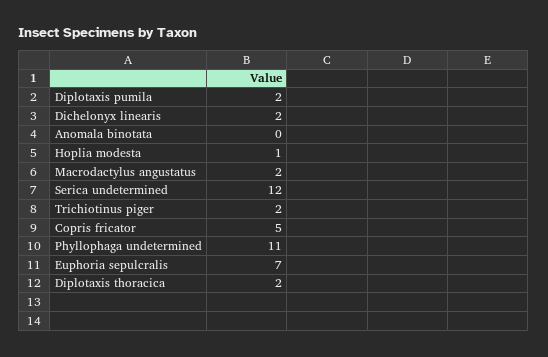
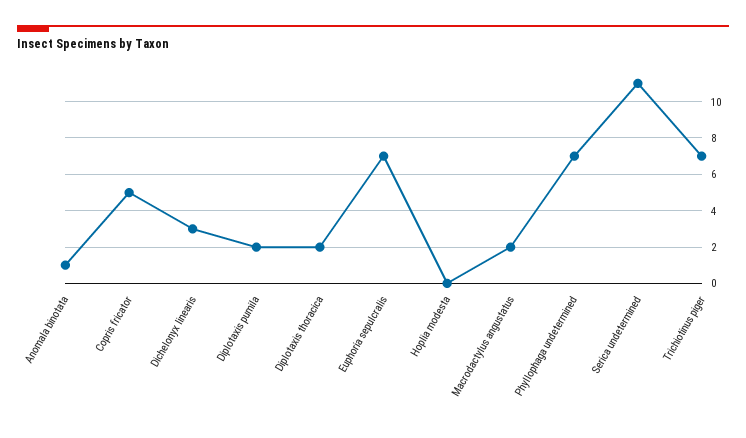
Dichelonyx linearis: 2 -> 3
Anomala binotata: 0 -> 1
Hoplia modesta: 1 -> 0
Serica undetermined: 12 -> 11
Trichiotinus piger: 2 -> 7
Phyllophaga undetermined: 11 -> 7

